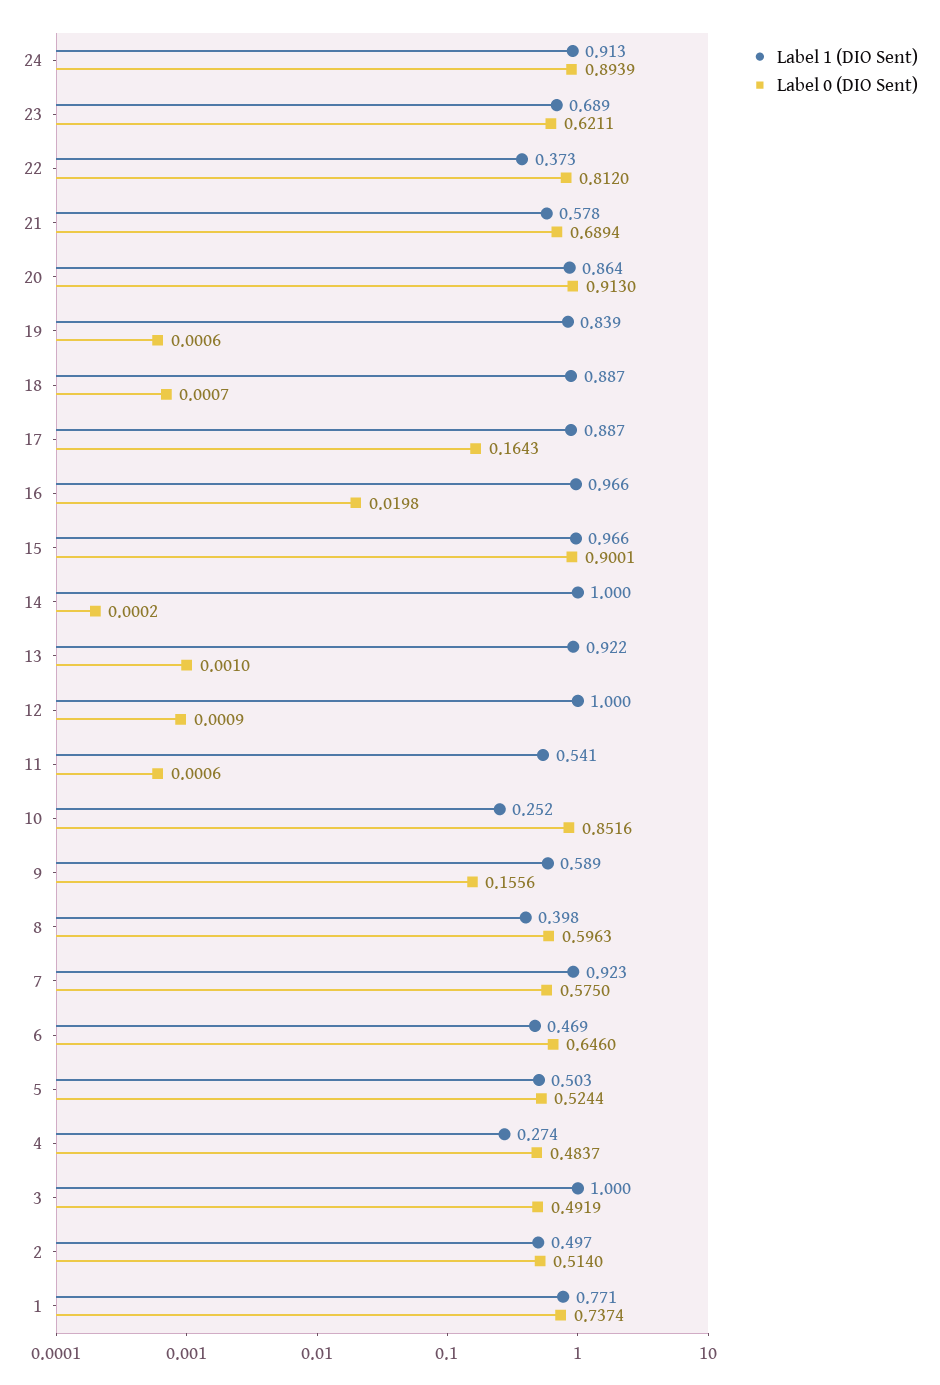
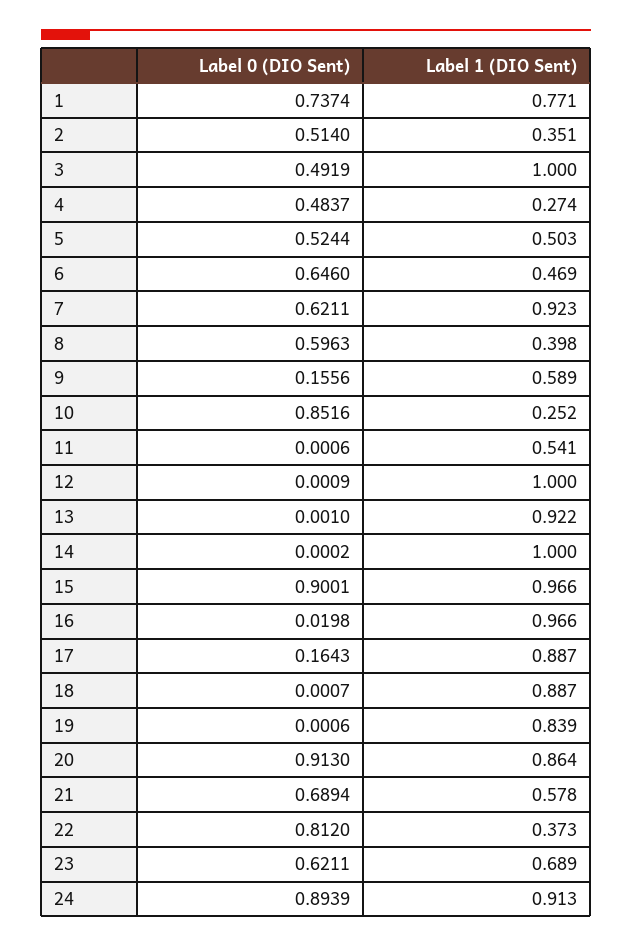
Label 0 (DIO Sent), 7: 0.575 -> 0.6211
Label 1 (DIO Sent), 2: 0.497 -> 0.351

